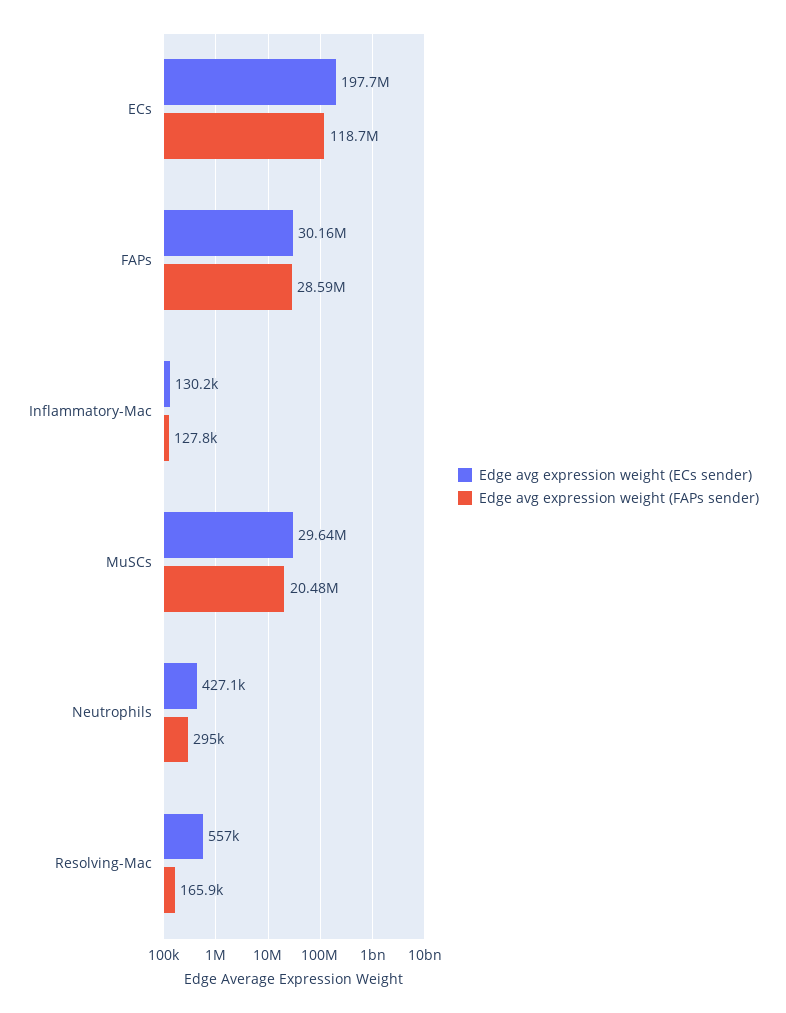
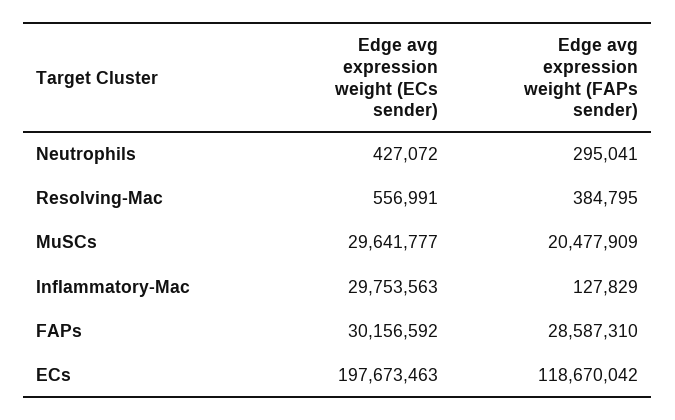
Edge avg expression weight (ECs sender), Inflammatory-Mac: 130200 -> 29753563
Edge avg expression weight (FAPs sender), Resolving-Mac: 165900 -> 384795

